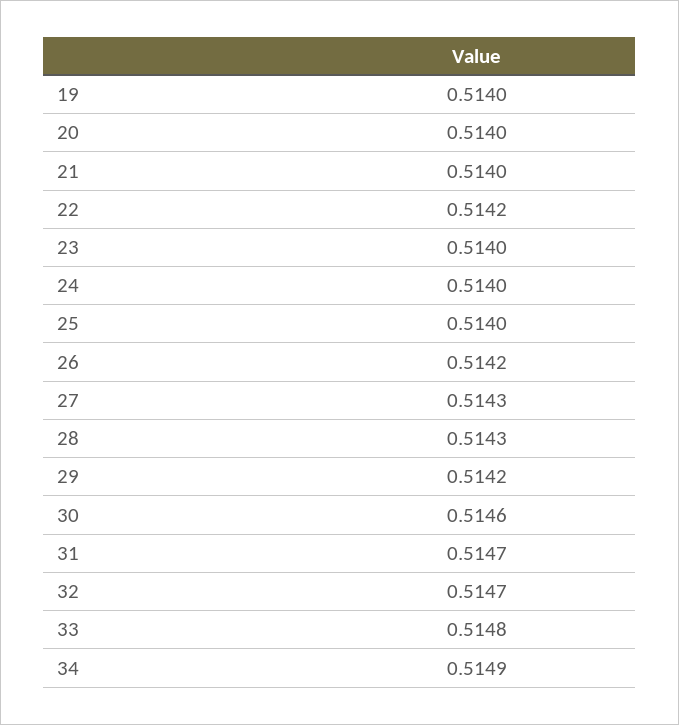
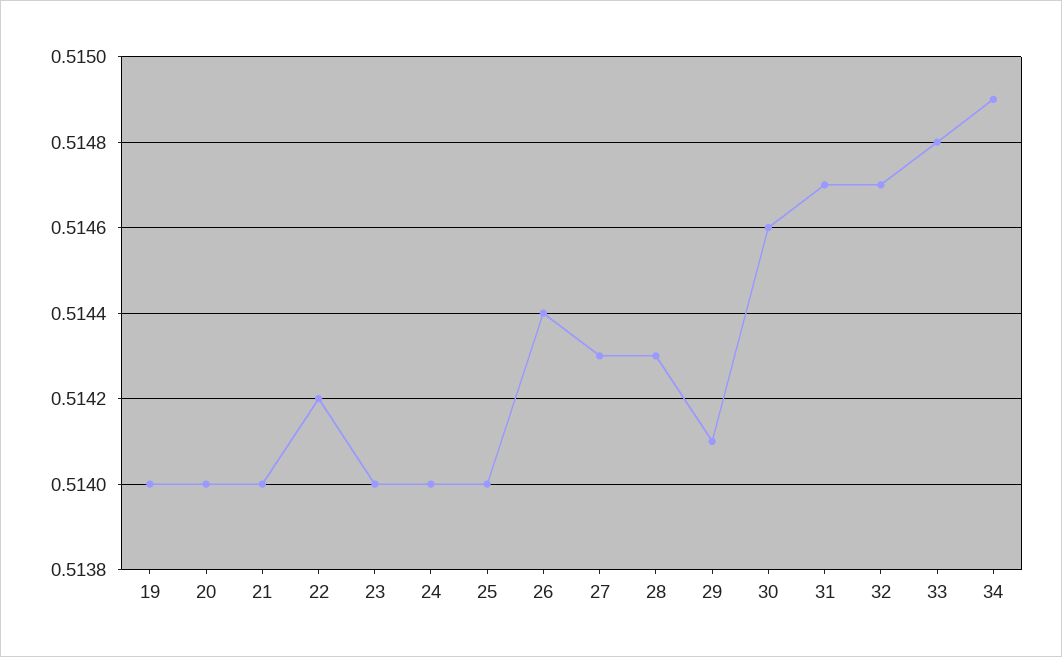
26: 0.5142 -> 0.5144
29: 0.5142 -> 0.5141

